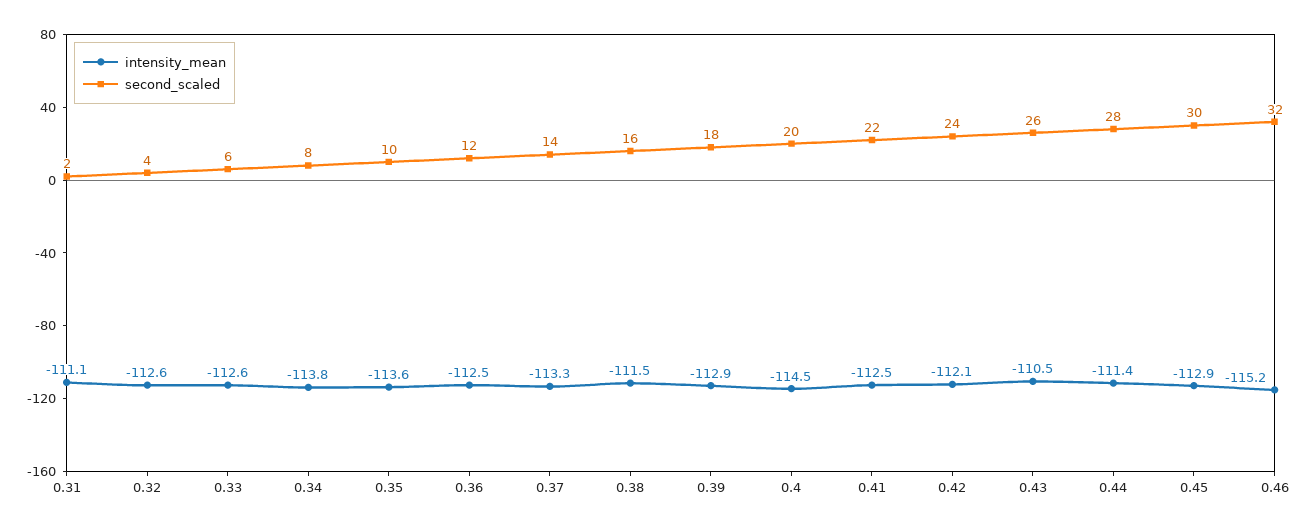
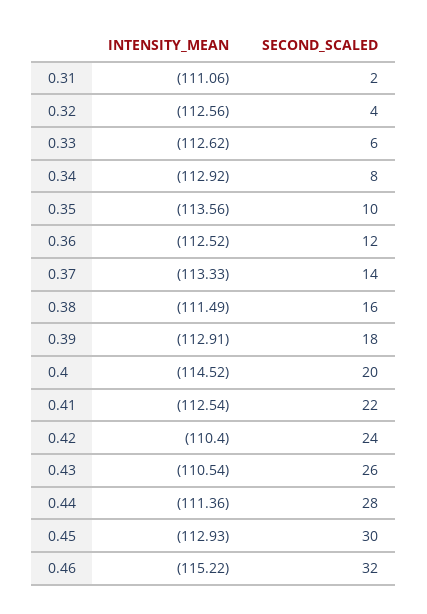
intensity_mean, 0.34: -113.8 -> -112.92
intensity_mean, 0.42: -112.1 -> -110.4

